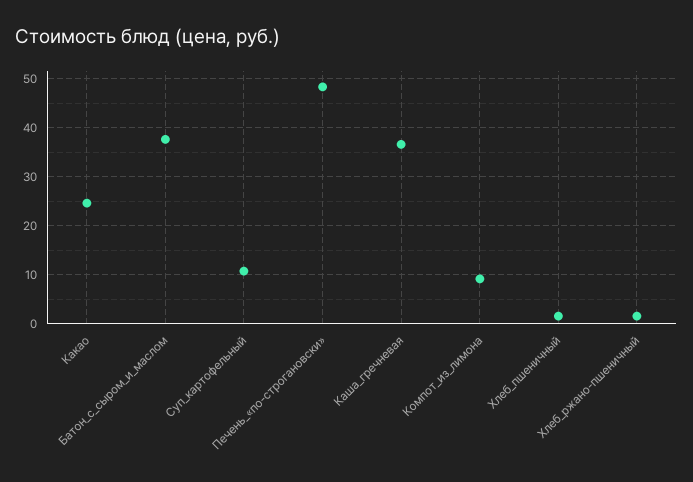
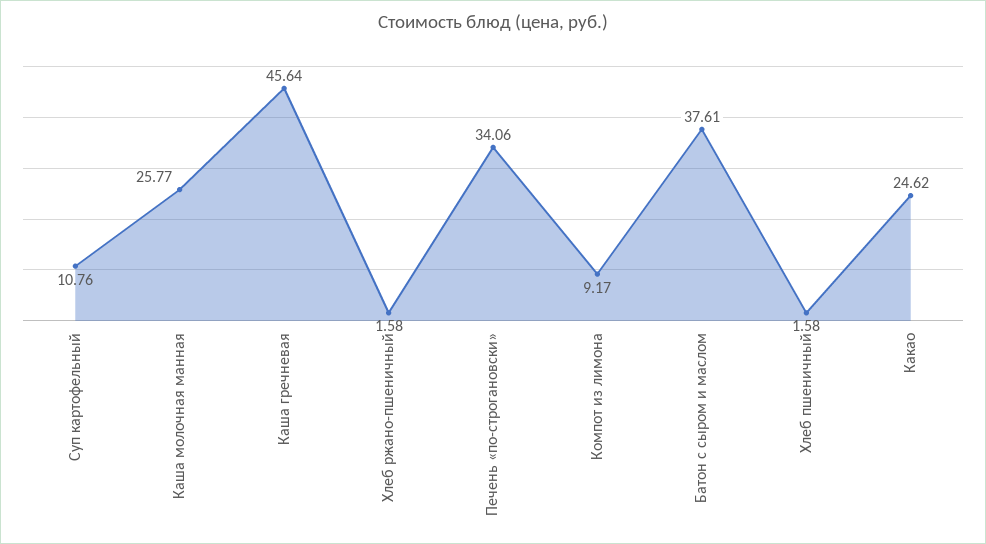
Печень_«по-строгановски»: 48 -> 34.06
Каша_гречневая: 36 -> 45.64
Каша молочная манная: none -> 25.77

